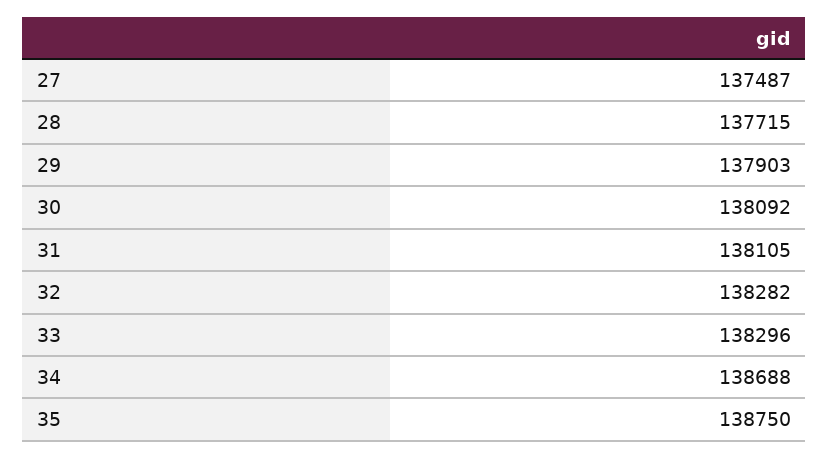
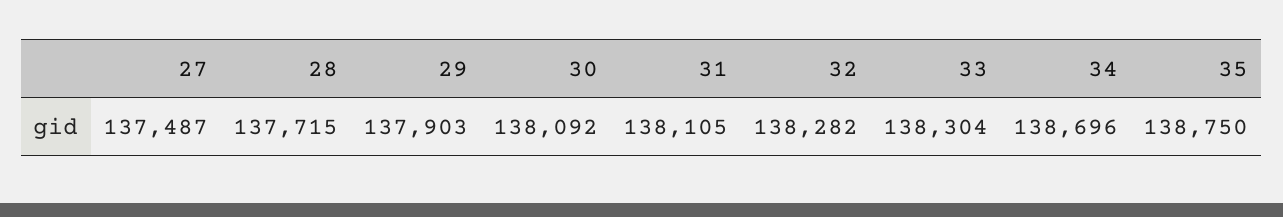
33: 138296 -> 138304
34: 138688 -> 138696

